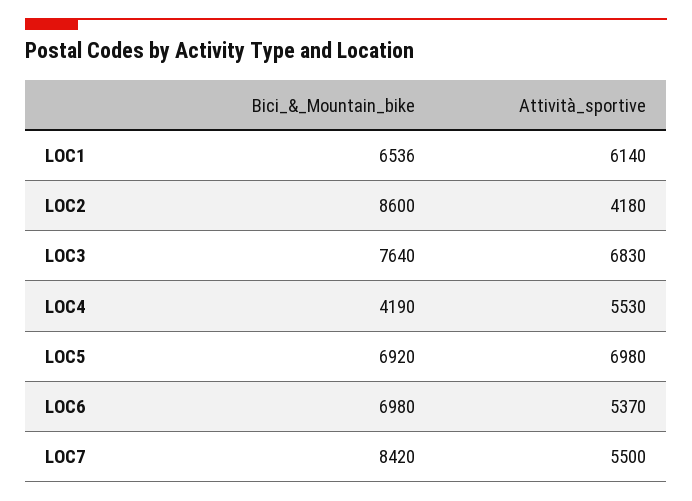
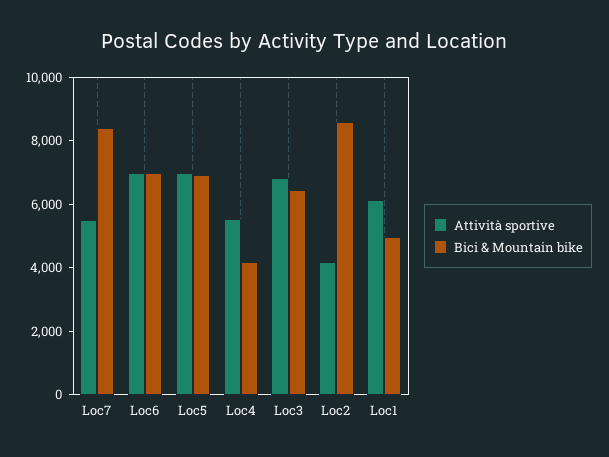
Bici_&_Mountain_bike, LOC1: 6536 -> 5000
Bici_&_Mountain_bike, LOC3: 7640 -> 6500
Attività_sportive, LOC6: 5370 -> 7000

